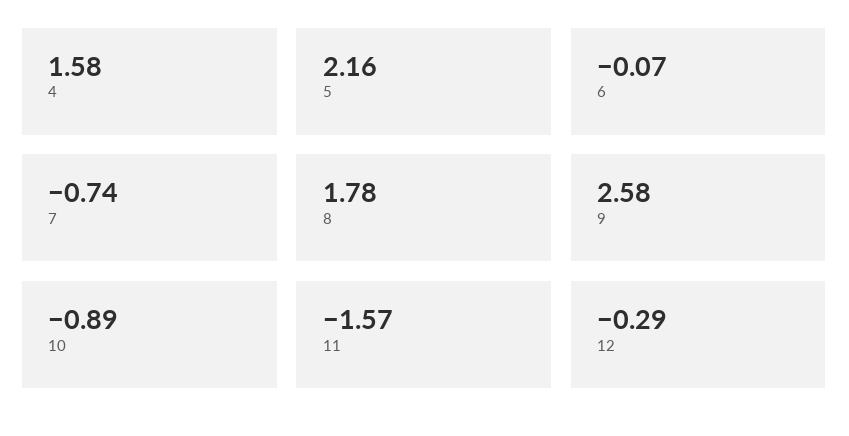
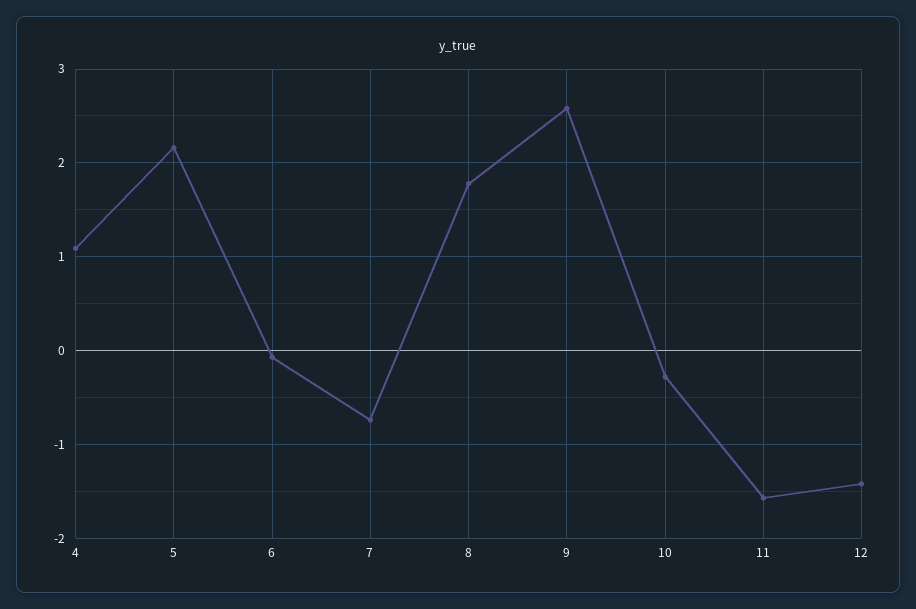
4: 1.58 -> 1.1
10: -0.89 -> -0.3
12: -0.29 -> -1.4

